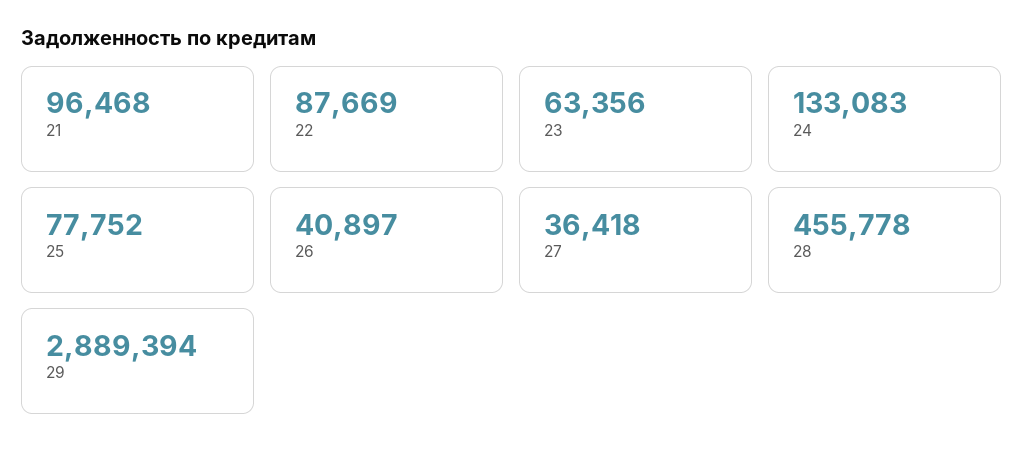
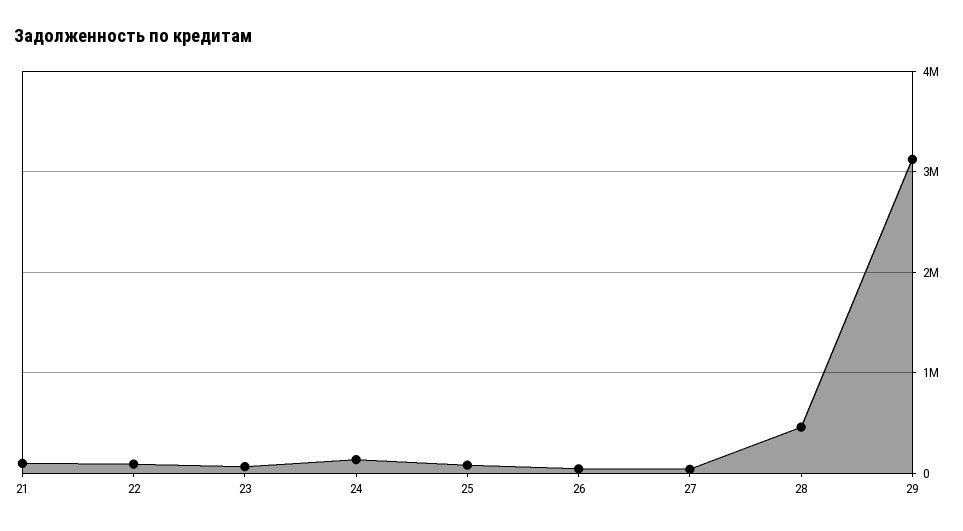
29: 2889394 -> 3100000

